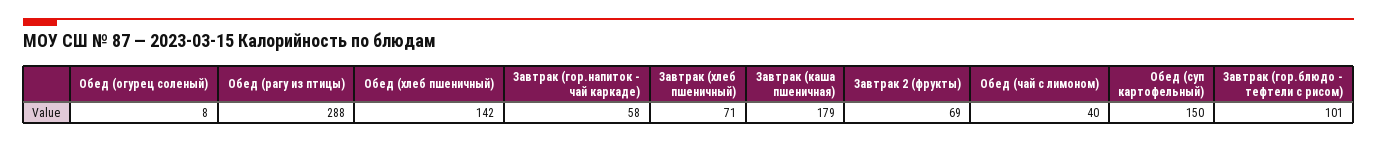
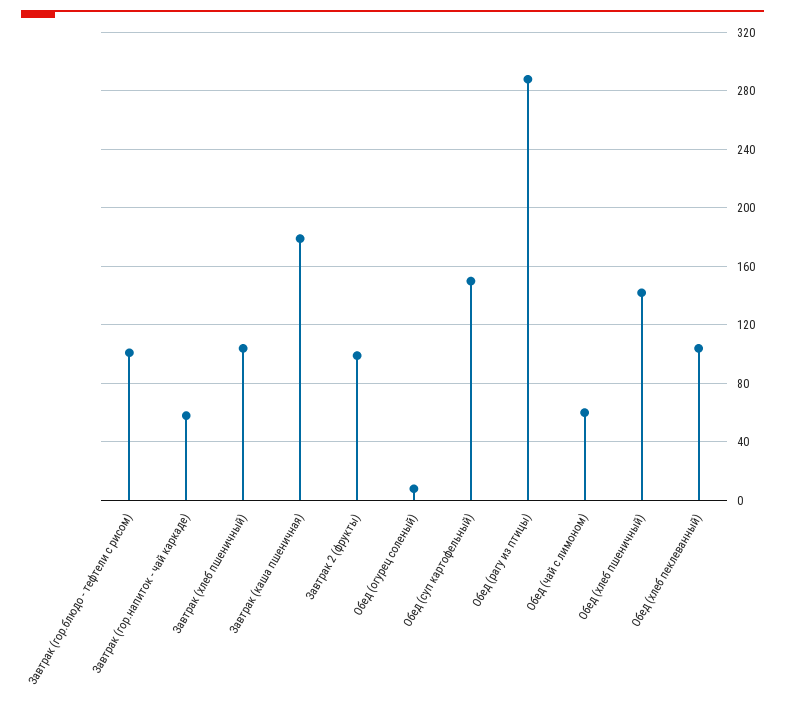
Завтрак (хлеб пшеничный): 71 -> 105
Завтрак 2 (фрукты): 69 -> 100
Обед (чай с лимоном): 40 -> 60
Обед (хлеб пеклеванный): none -> 105

